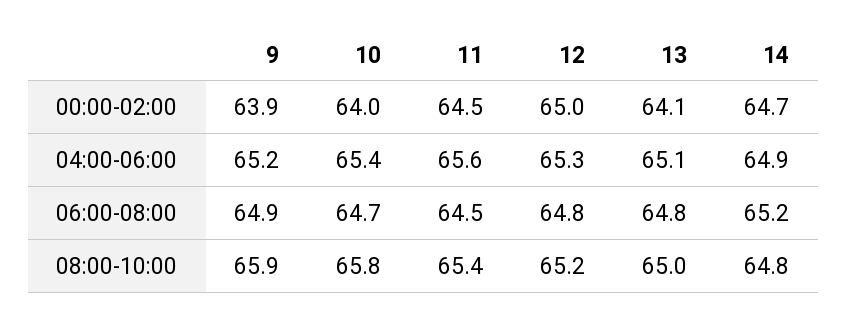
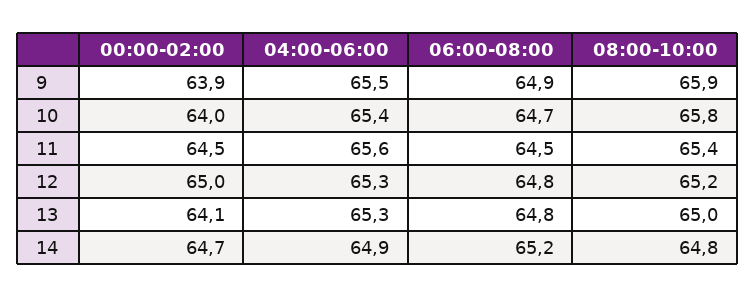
9, 04:00-06:00: 65.2 -> 65.5
13, 04:00-06:00: 65.1 -> 65.3

